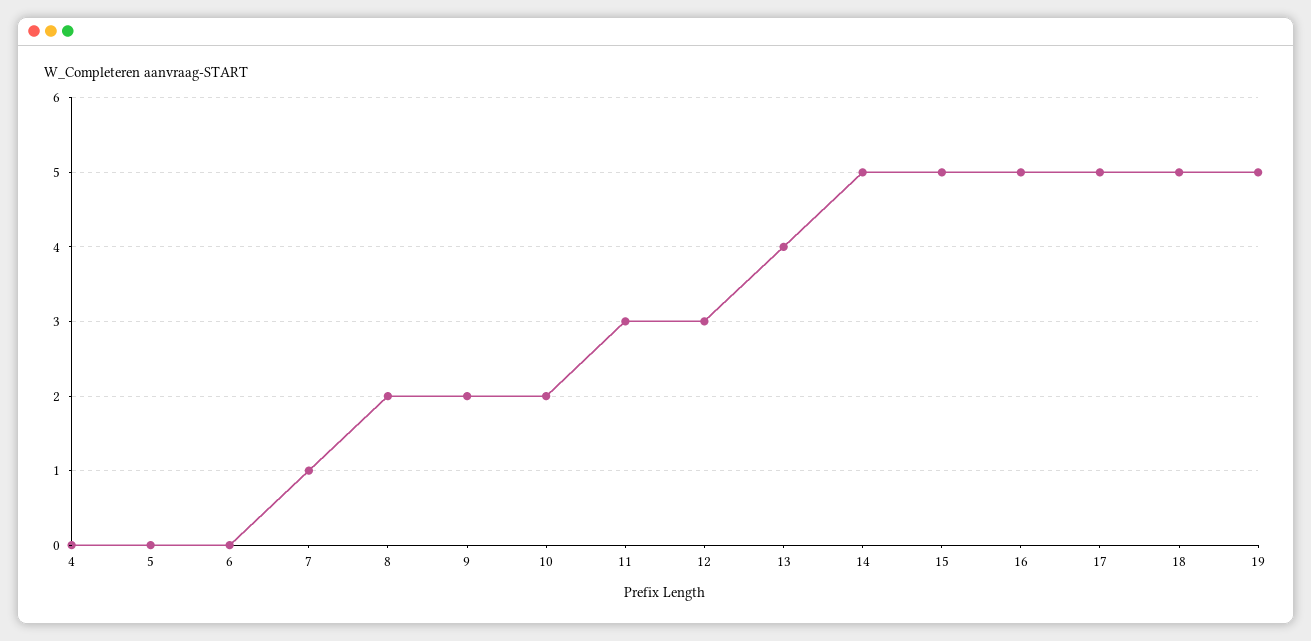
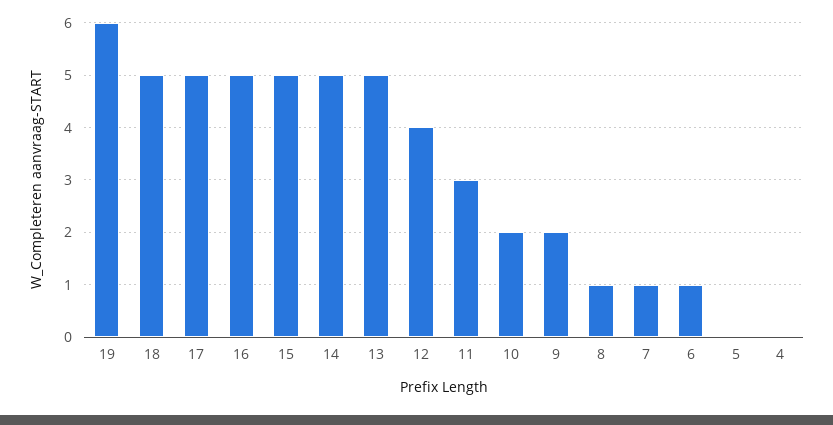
6: 0 -> 1
8: 2 -> 1
12: 3 -> 4
13: 4 -> 5
19: 5 -> 6

